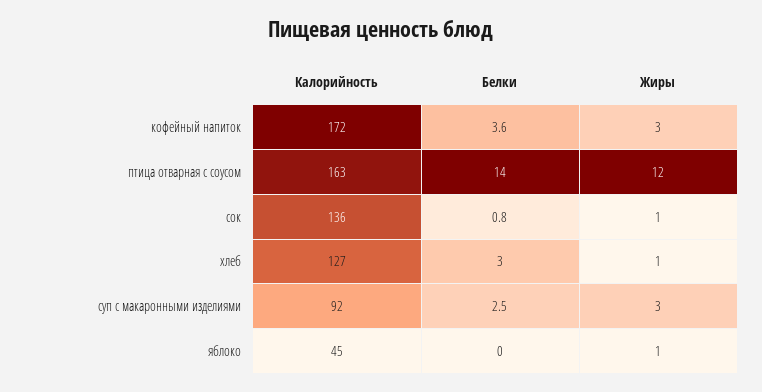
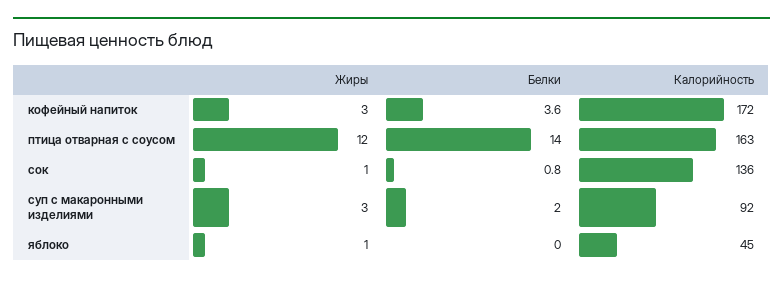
Калорийность, хлеб: 127 -> none
Белки, хлеб: 3 -> none
Жиры, хлеб: 1 -> none
Белки, суп с макаронными изделиями: 2.5 -> 2

